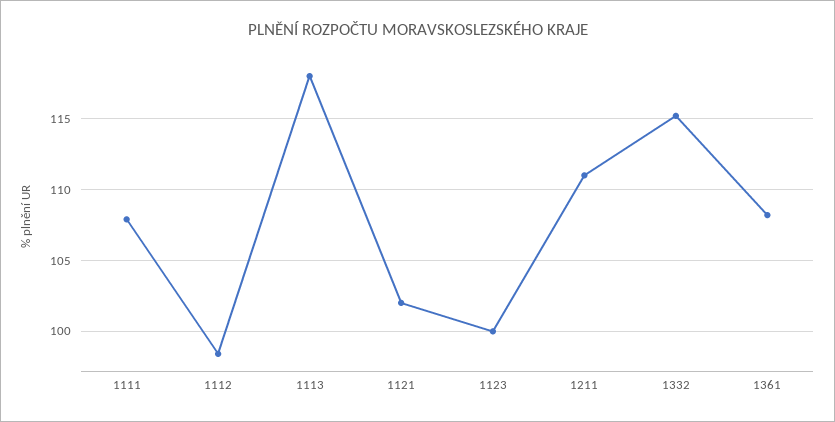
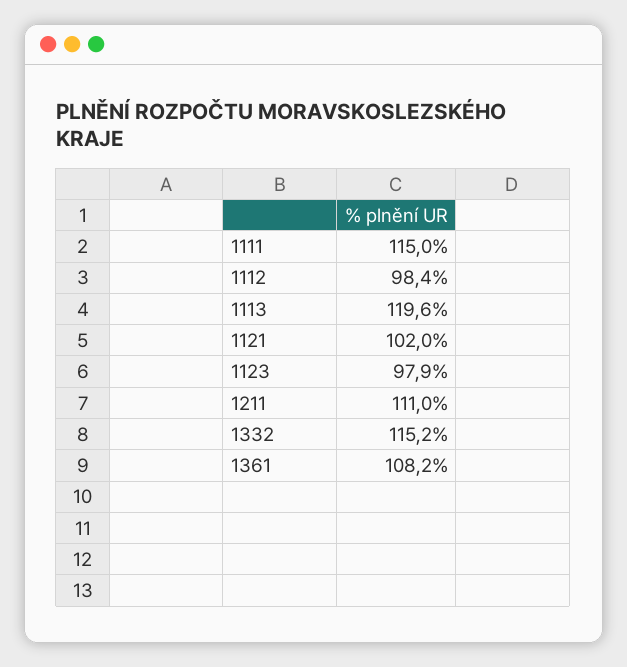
1111: 108 -> 115
1113: 118 -> 119.6
1123: 100 -> 97.9

